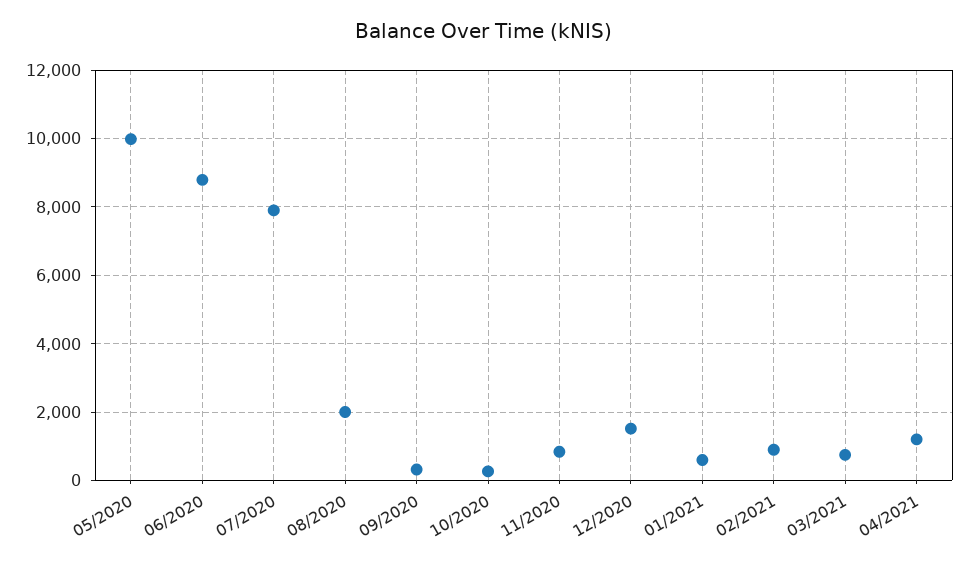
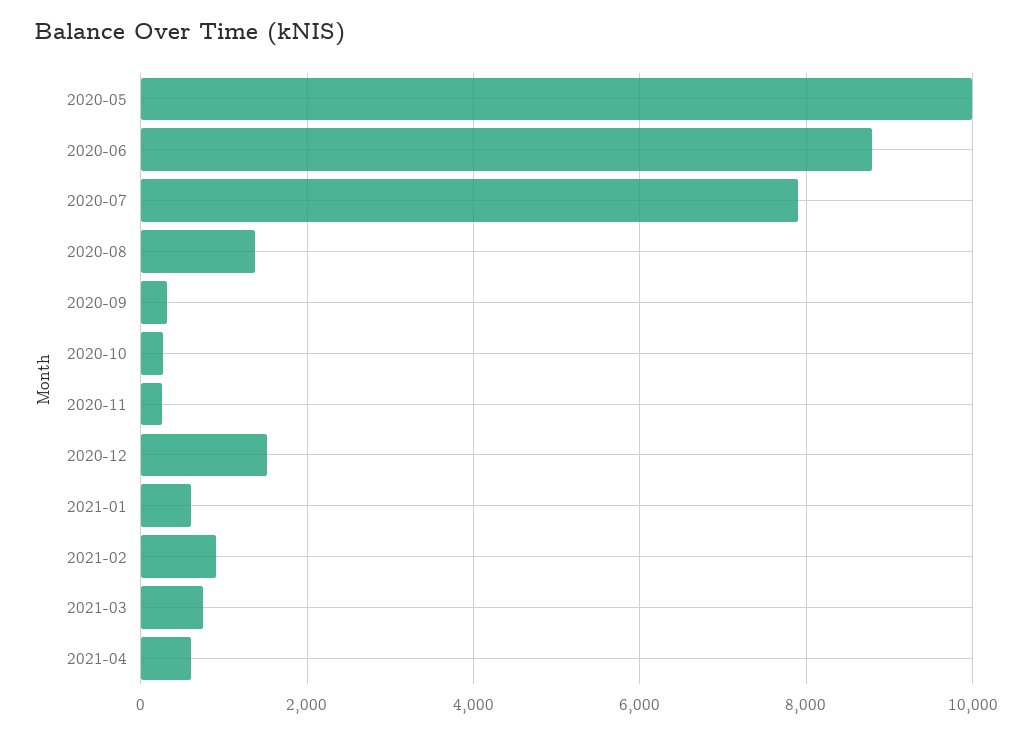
08/2020: 2000 -> 1400
11/2020: 800 -> 200
04/2021: 1200 -> 600

